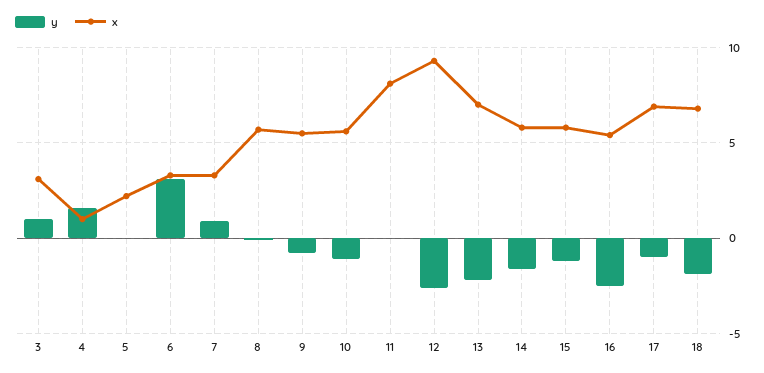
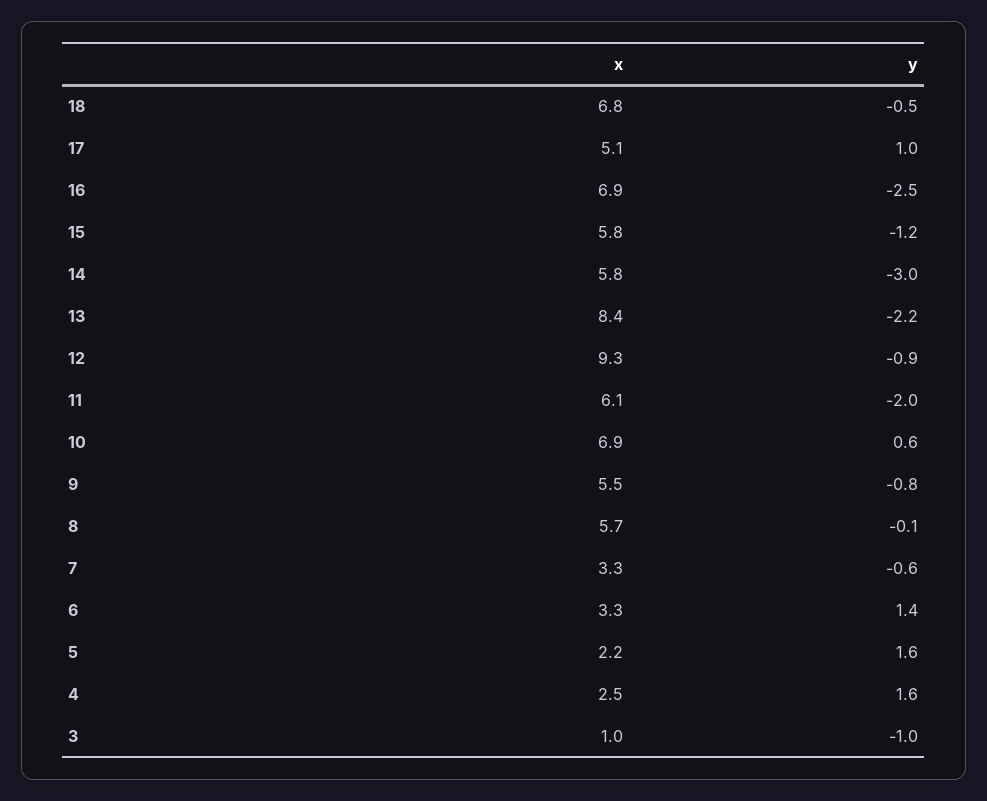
y, 3: 1 -> -1
x, 3: 3 -> 1
x, 4: 1 -> 2.5
y, 5: 0 -> 1.6
y, 6: 3 -> 1.4
y, 7: 1 -> -0.6
y, 10: -1 -> 0.6
x, 10: 5.5 -> 6.9
y, 11: 0 -> -2
x, 11: 8 -> 6.1
y, 12: -2.5 -> -0.9
x, 13: 7 -> 8.4
y, 14: -1.5 -> -3
x, 16: 5.5 -> 6.9
y, 17: -1 -> 1
x, 17: 7 -> 5.1
y, 18: -2 -> -0.5

